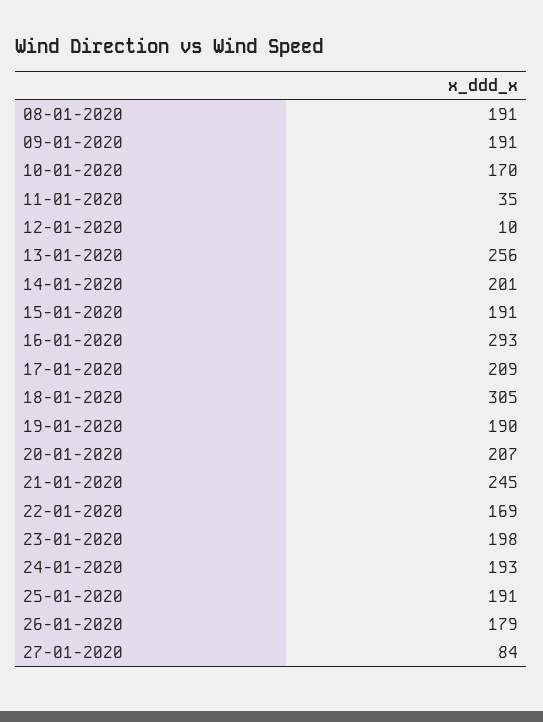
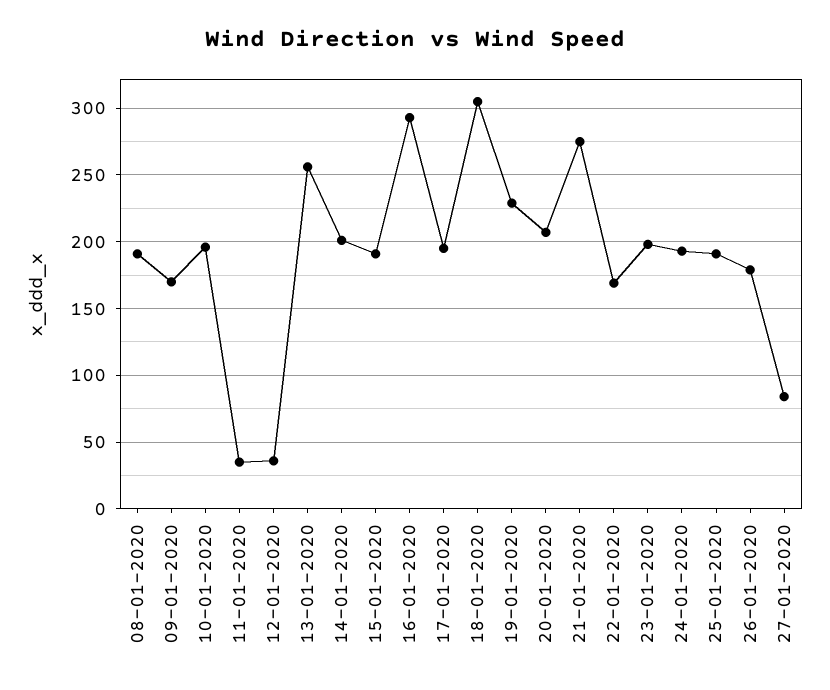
09-01-2020: 191 -> 170
10-01-2020: 170 -> 195
12-01-2020: 10 -> 35
17-01-2020: 209 -> 195
19-01-2020: 190 -> 230
21-01-2020: 245 -> 275

